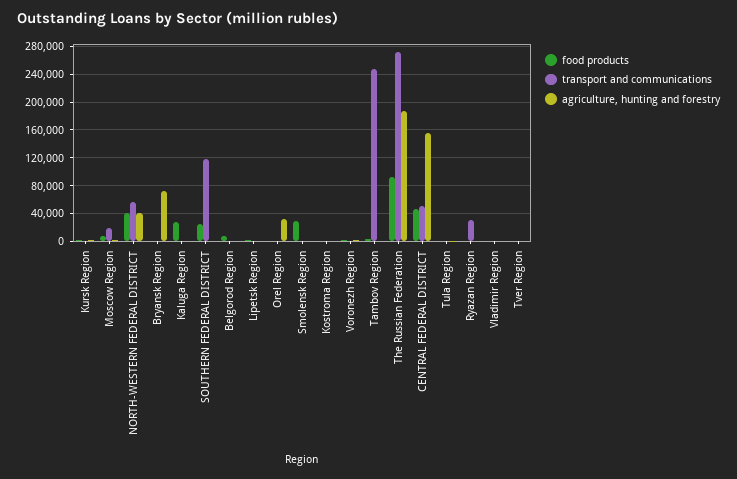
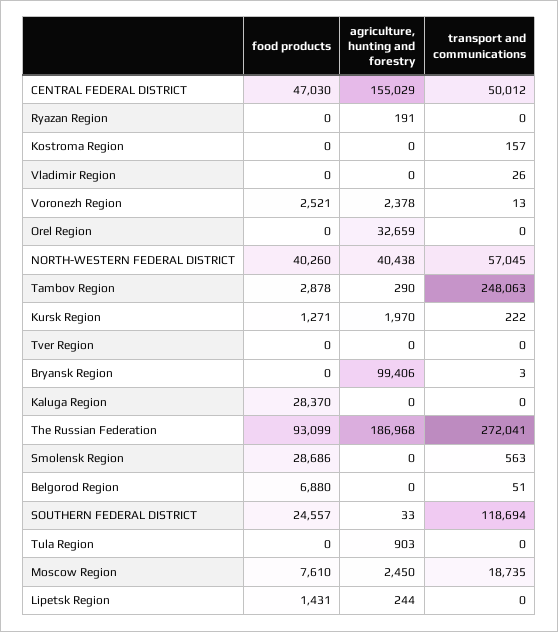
agriculture, hunting and forestry, Bryansk Region: 70000 -> 99406
transport and communications, Ryazan Region: 30000 -> 0

